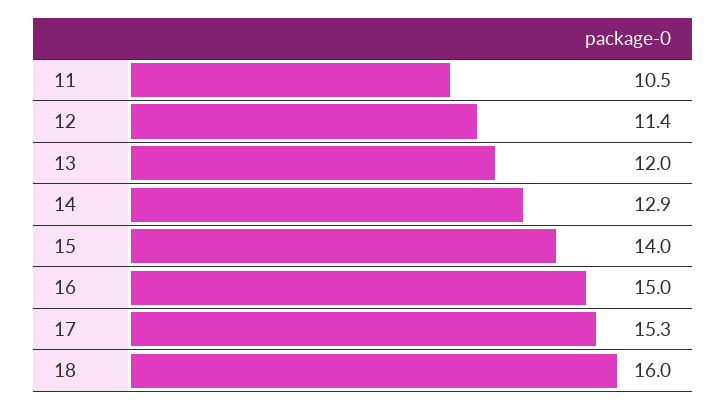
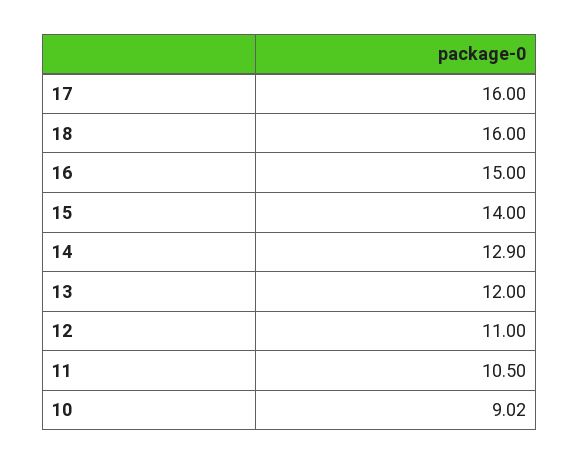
12: 11.4 -> 11
17: 15.3 -> 16
10: none -> 9.02

